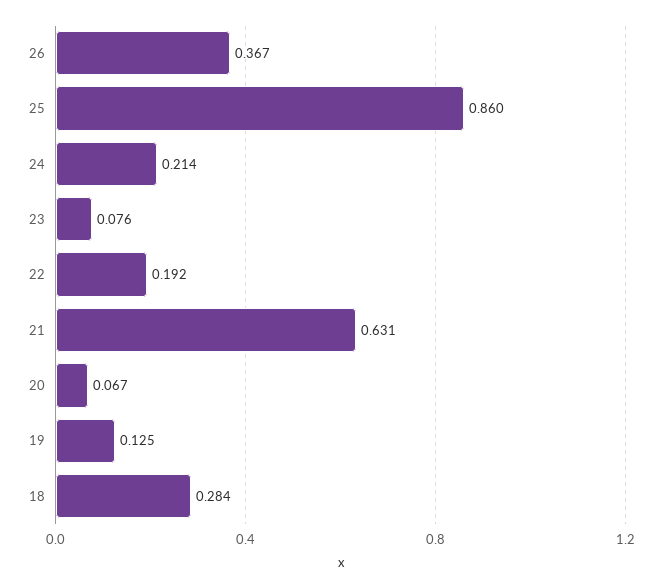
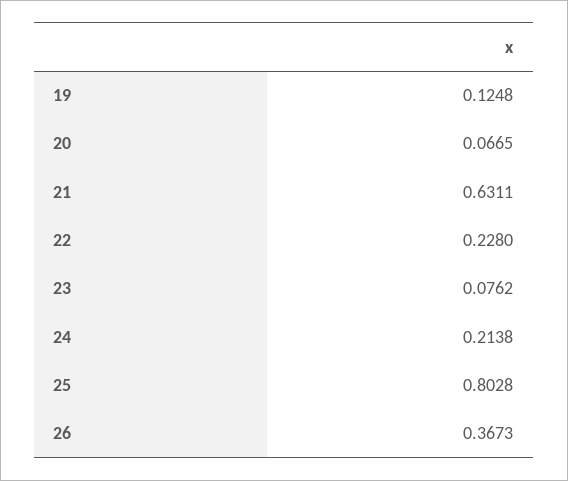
25: 0.86 -> 0.8028
22: 0.192 -> 0.228
18: 0.284 -> none

